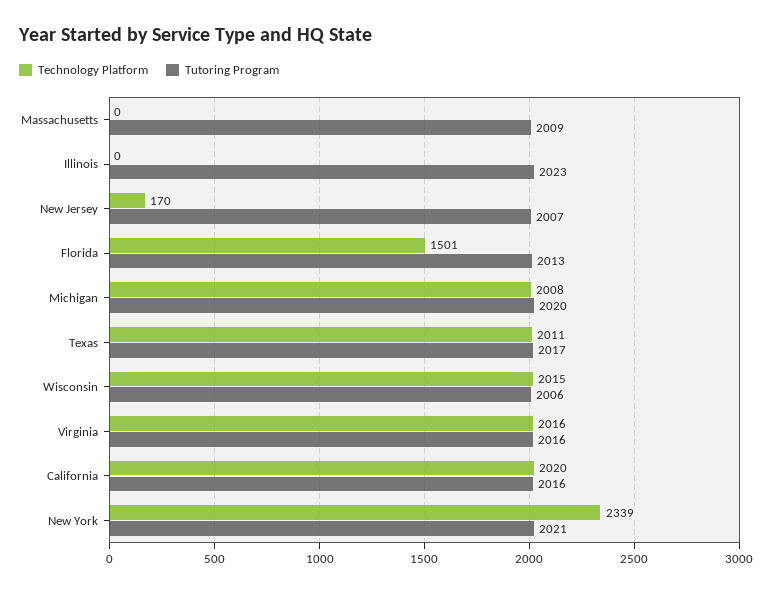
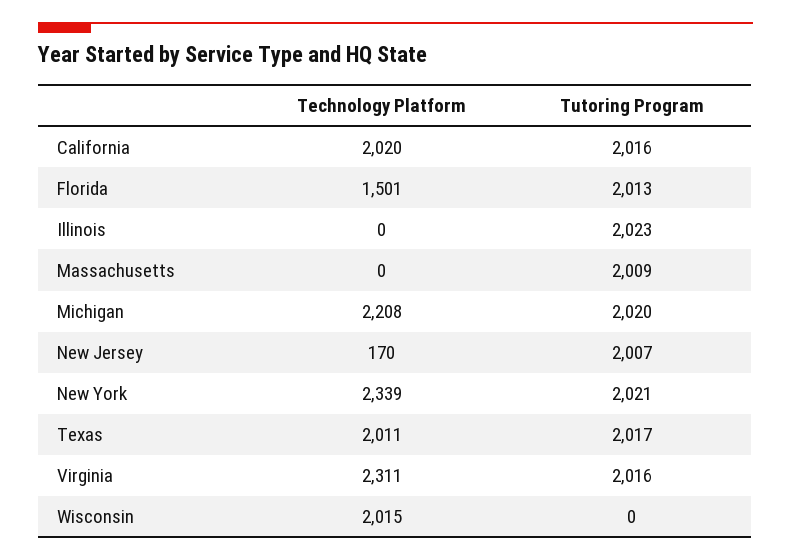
Technology Platform, Michigan: 2008 -> 2208
Tutoring Program, Wisconsin: 2006 -> 0
Technology Platform, Virginia: 2016 -> 2311

